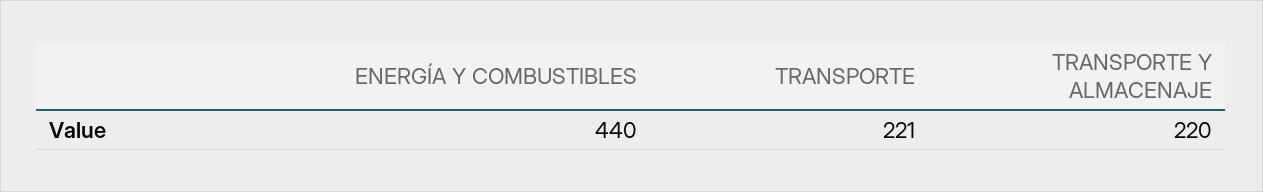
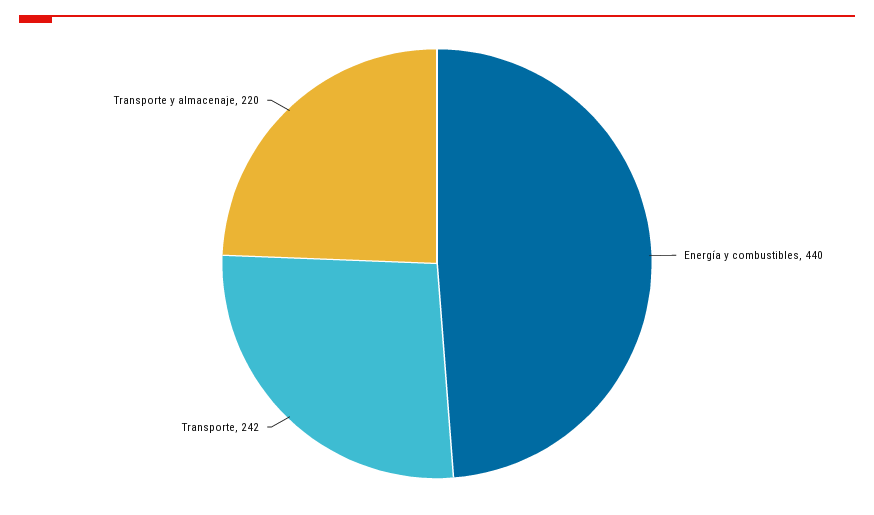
TRANSPORTE: 221 -> 242

